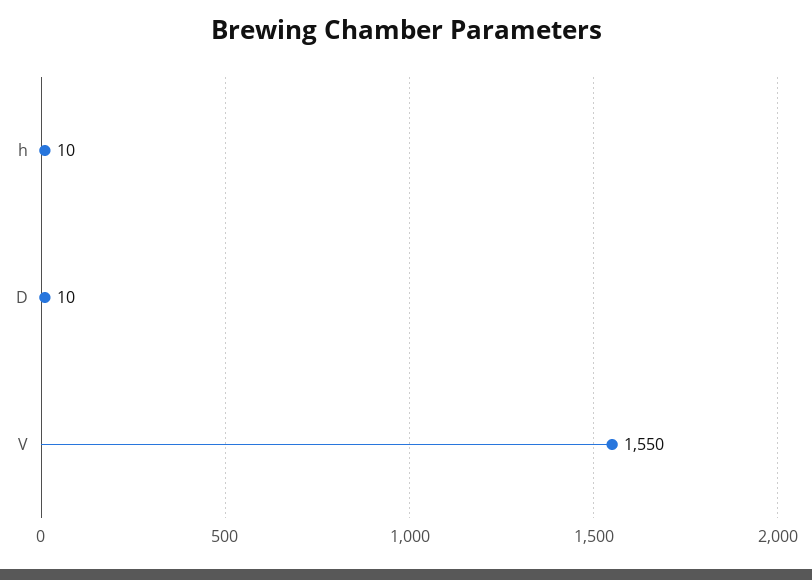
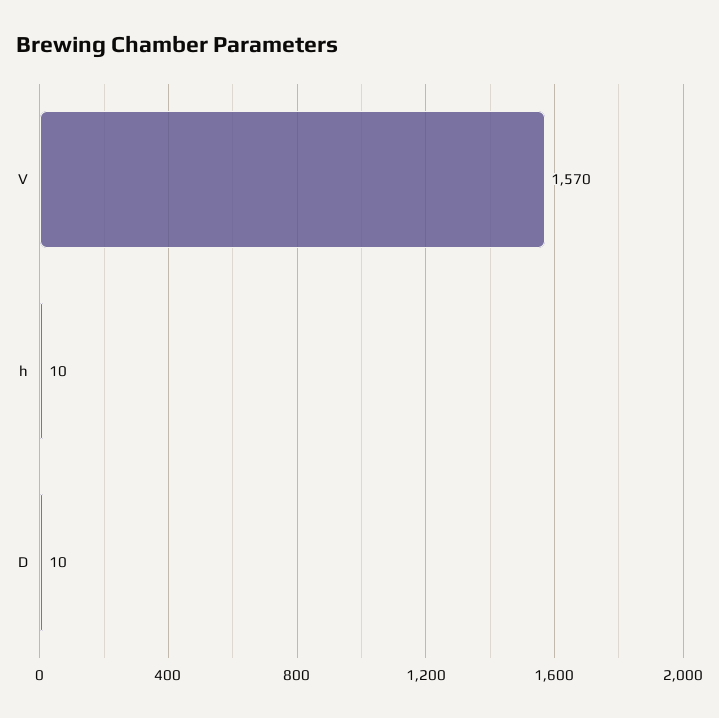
V: 1550 -> 1570

